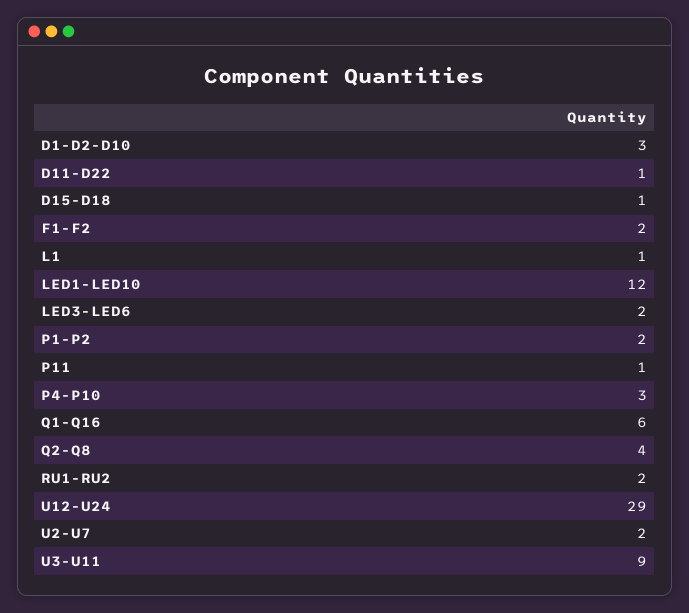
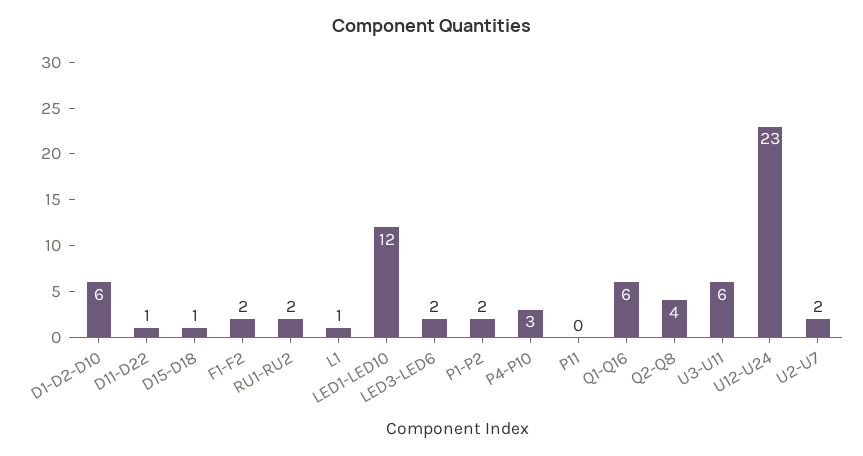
D1-D2-D10: 3 -> 6
P11: 1 -> 0
U12-U24: 29 -> 23
U3-U11: 9 -> 6

